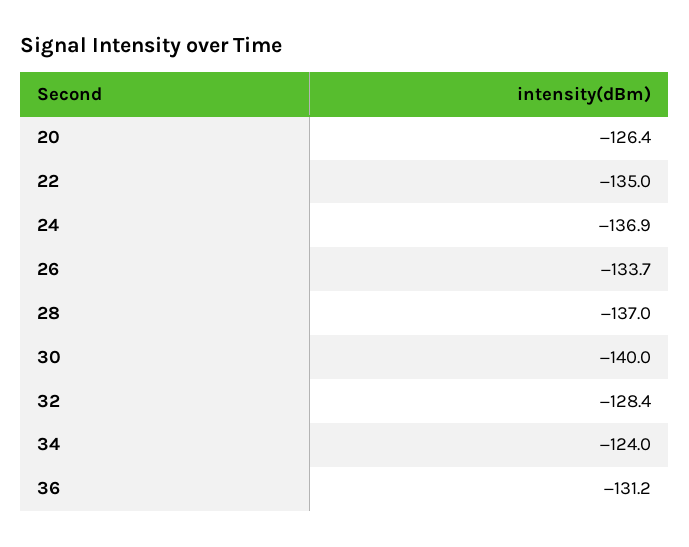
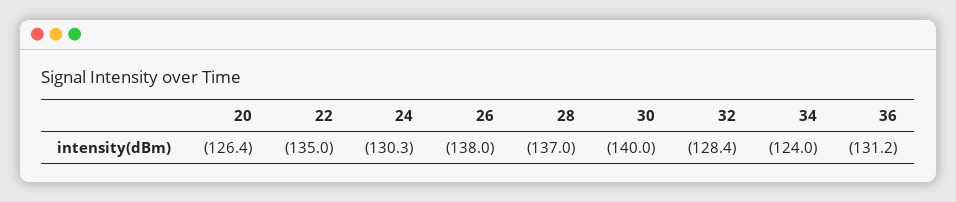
24: -136.9 -> -130.3
26: -133.7 -> -138

